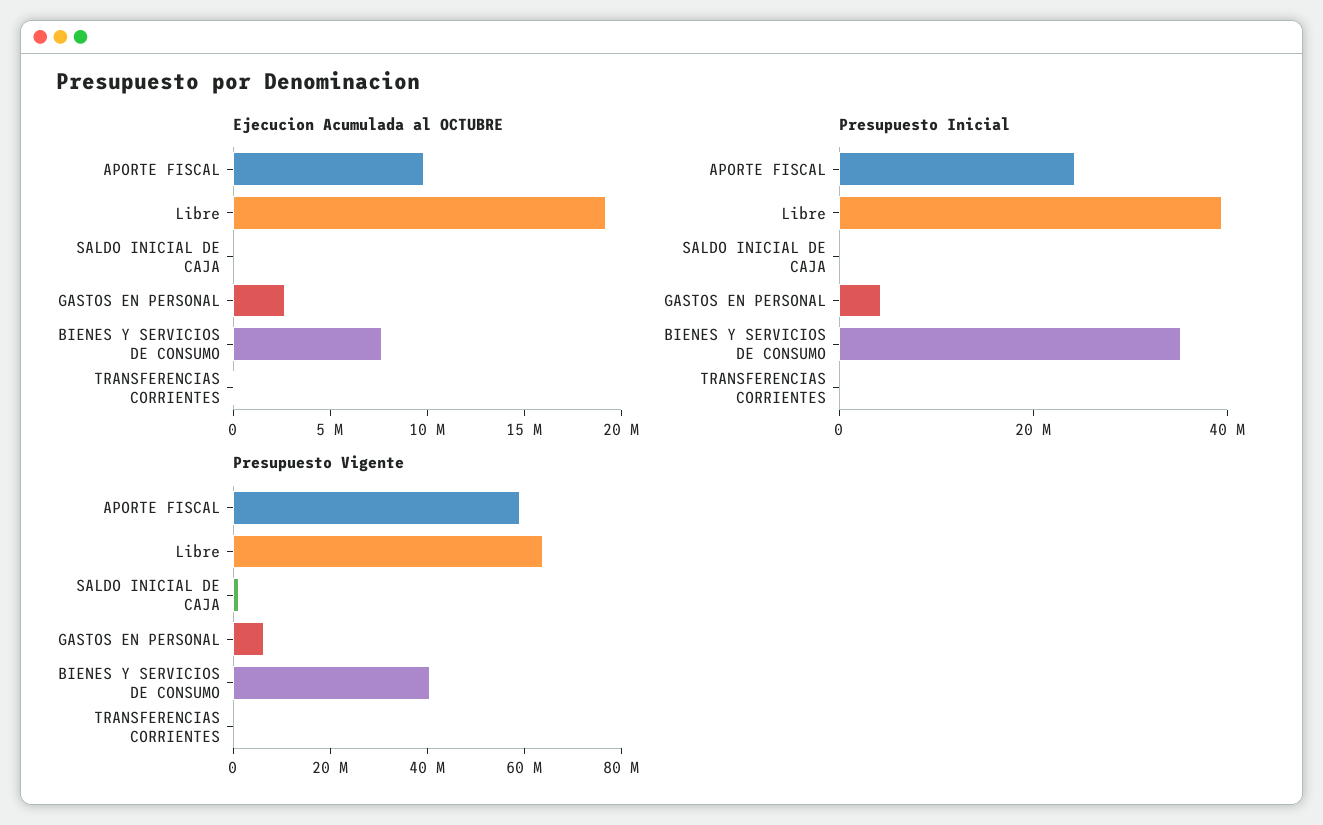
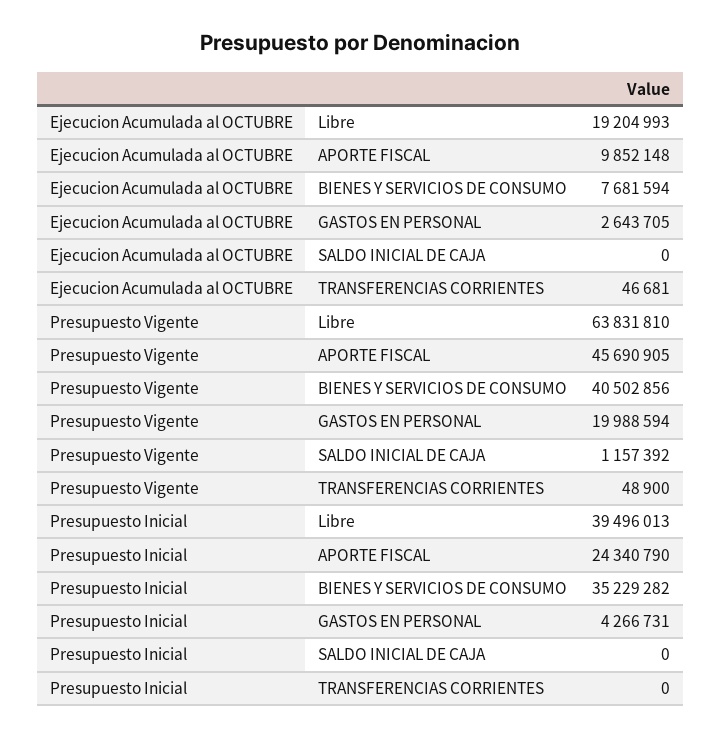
Presupuesto Vigente, APORTE FISCAL: 60000000 -> 45690905
Presupuesto Vigente, GASTOS EN PERSONAL: 5000000 -> 19988594

